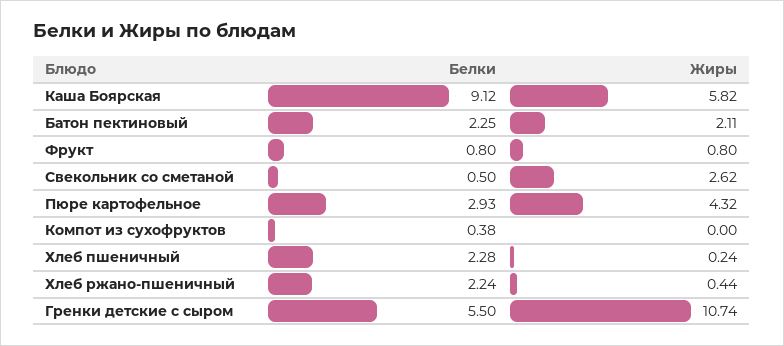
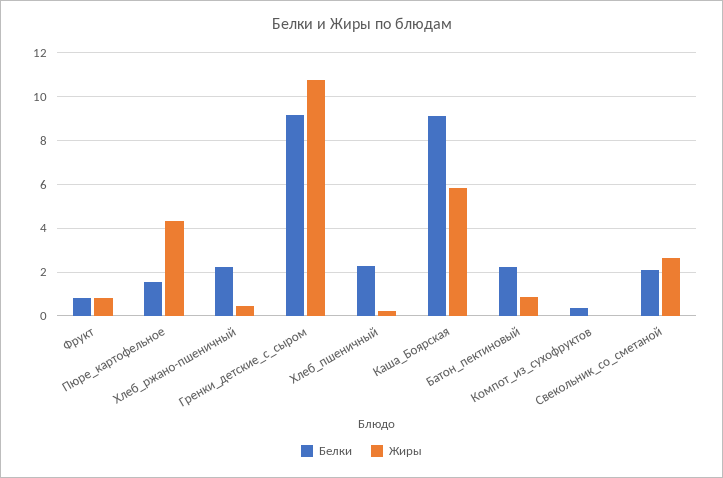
Жиры, Батон пектиновый: 2.11 -> 1
Белки, Свекольник со сметаной: 0.5 -> 2
Белки, Пюре картофельное: 2.93 -> 1.5
Белки, Гренки детские с сыром: 5.5 -> 9

